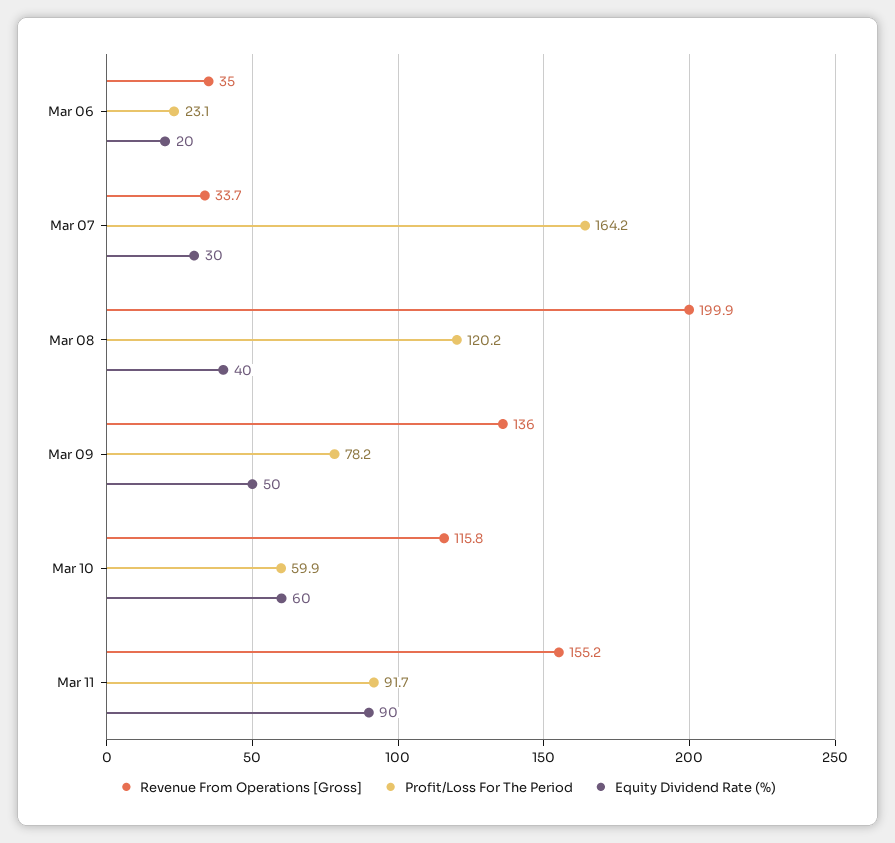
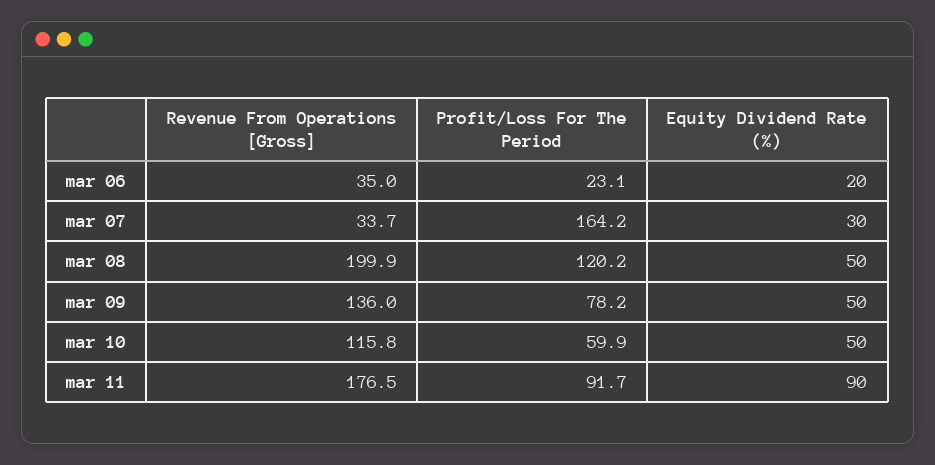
Equity Dividend Rate (%), Mar 08: 40 -> 50
Equity Dividend Rate (%), Mar 10: 60 -> 50
Revenue From Operations [Gross], Mar 11: 155.2 -> 176.5

